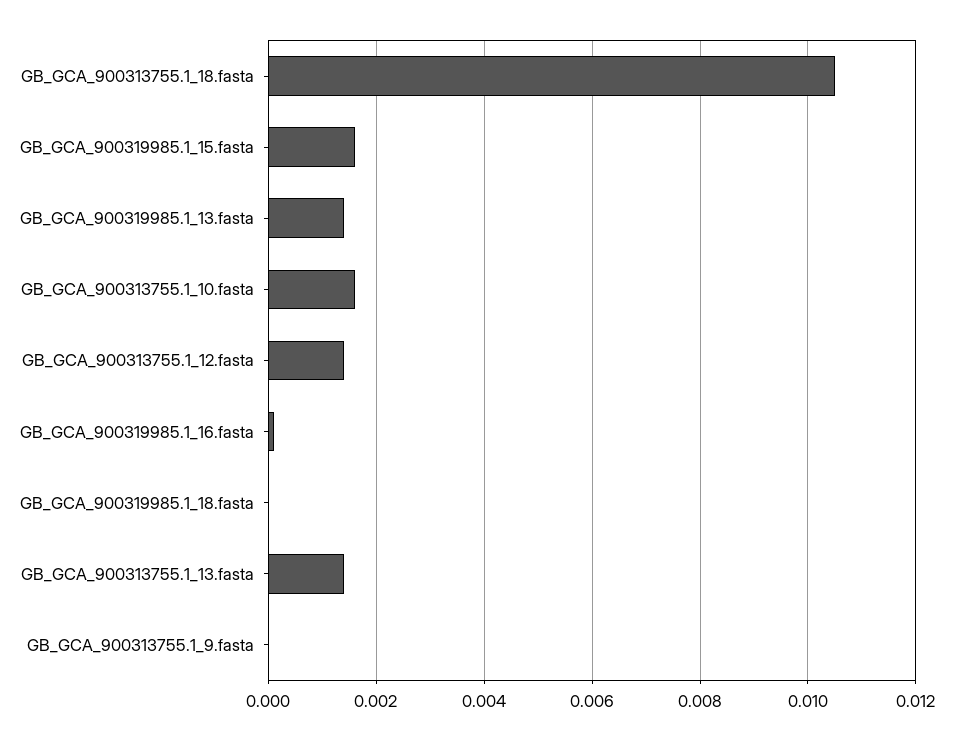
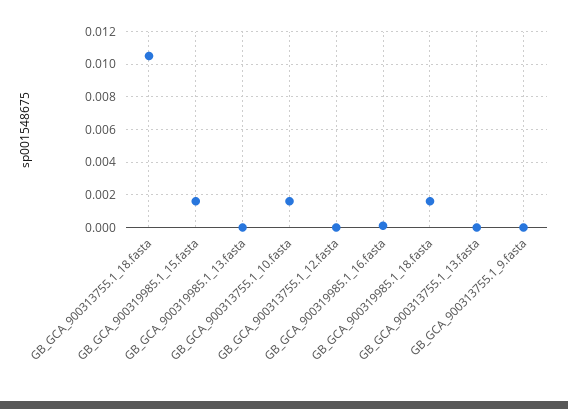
GB_GCA_900319985.1_13.fasta: 0.0015 -> 0
GB_GCA_900313755.1_12.fasta: 0.0015 -> 0
GB_GCA_900319985.1_18.fasta: 0 -> 0.0015
GB_GCA_900313755.1_13.fasta: 0.0015 -> 0

